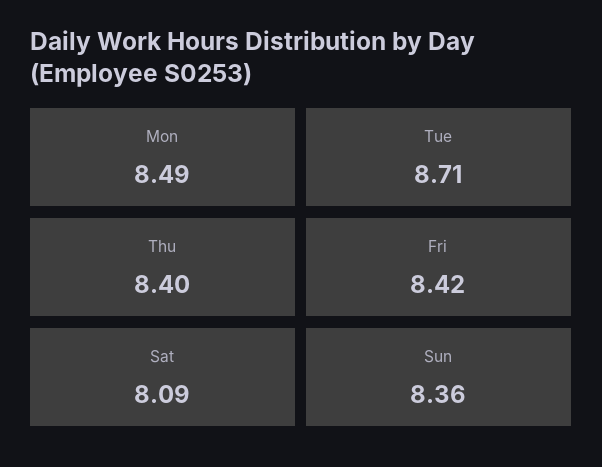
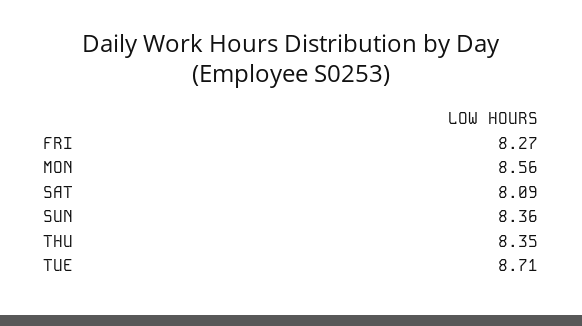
Mon: 8.49 -> 8.56
Thu: 8.4 -> 8.35
Fri: 8.42 -> 8.27

